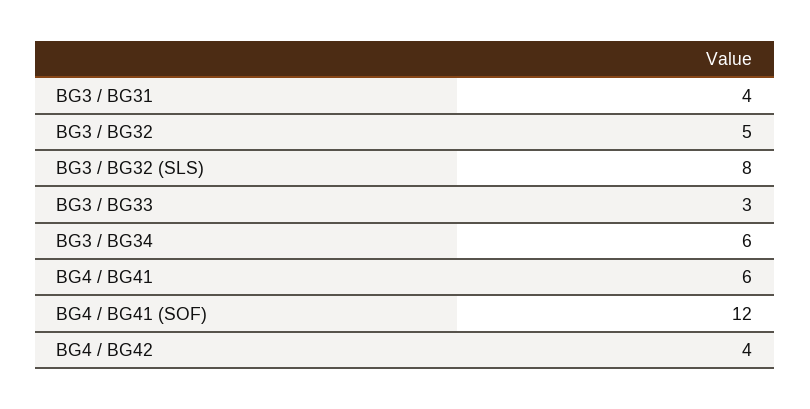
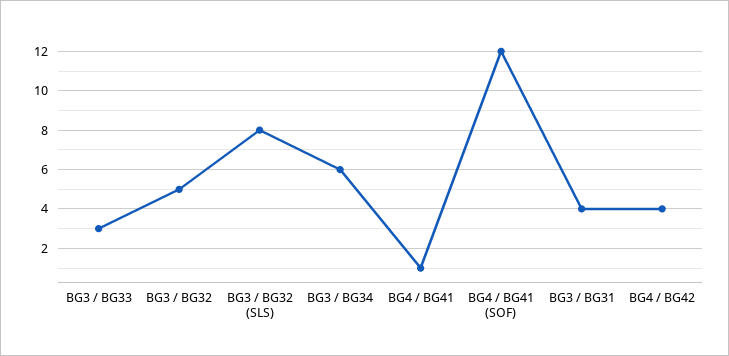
BG4 / BG41: 6 -> 1

